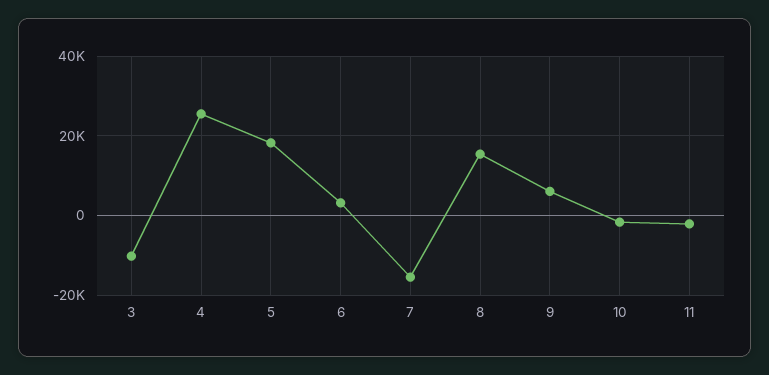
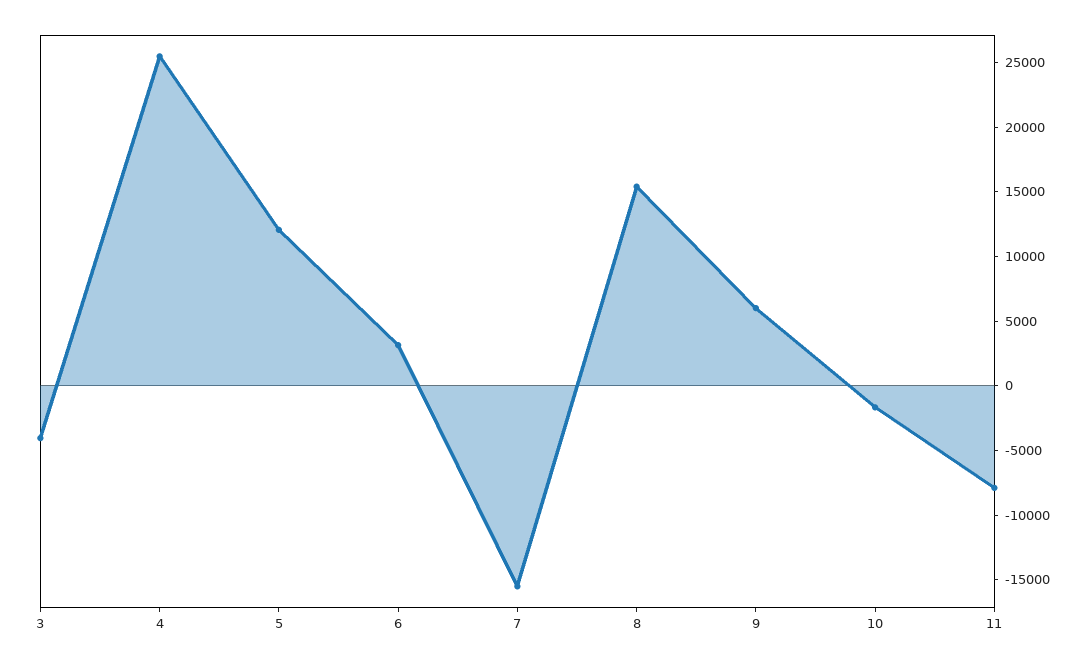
3: -10000 -> -4000
5: 18000 -> 12000
11: -2000 -> -8000

